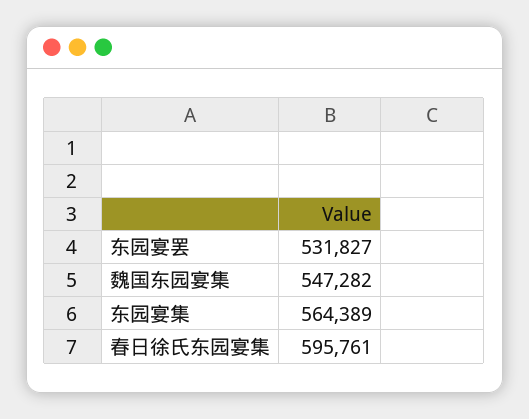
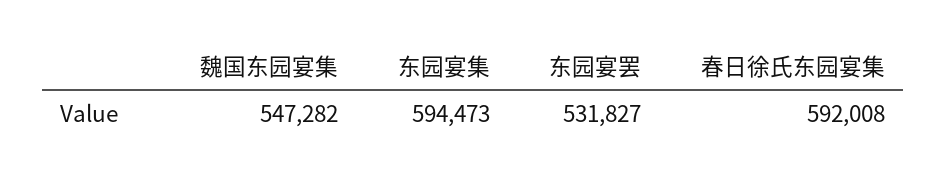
东园宴集: 564389 -> 594473
春日徐氏东园宴集: 595761 -> 592008

